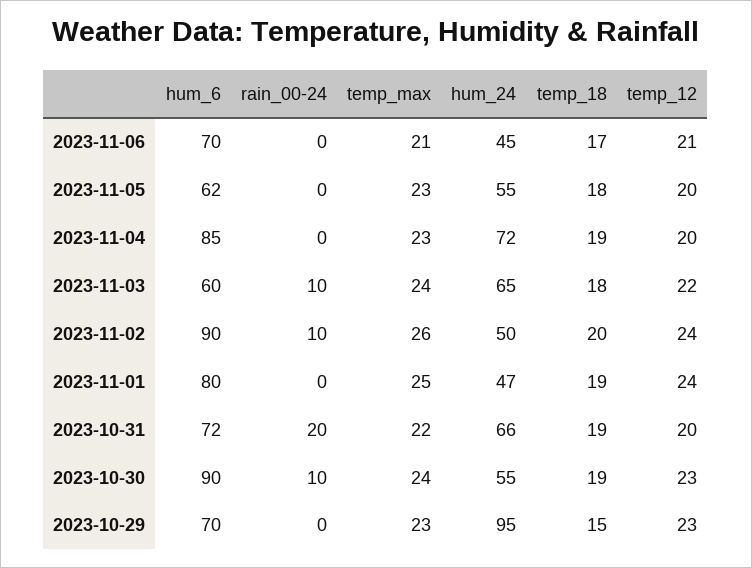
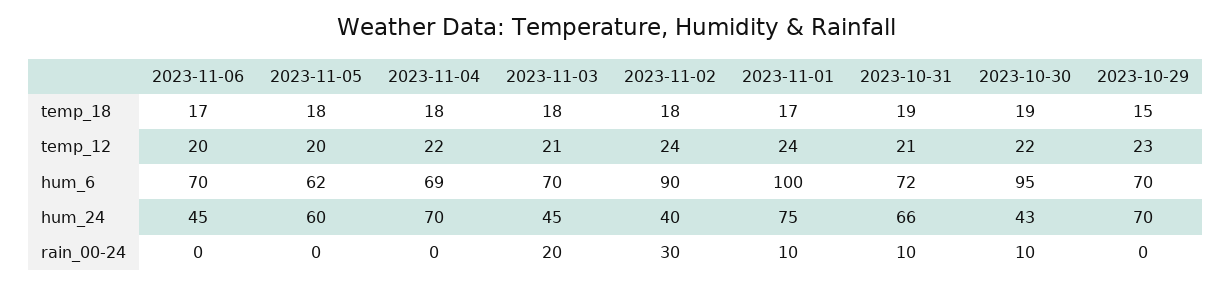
temp_max, 2023-11-06: 21 -> none
temp_12, 2023-11-06: 21 -> 20
temp_max, 2023-11-05: 23 -> none
hum_24, 2023-11-05: 55 -> 60
hum_6, 2023-11-04: 85 -> 69
temp_max, 2023-11-04: 23 -> none
hum_24, 2023-11-04: 72 -> 70
temp_18, 2023-11-04: 19 -> 18
temp_12, 2023-11-04: 20 -> 22
hum_6, 2023-11-03: 60 -> 70
rain_00-24, 2023-11-03: 10 -> 20
temp_max, 2023-11-03: 24 -> none
hum_24, 2023-11-03: 65 -> 45
temp_12, 2023-11-03: 22 -> 21
rain_00-24, 2023-11-02: 10 -> 30
temp_max, 2023-11-02: 26 -> none
hum_24, 2023-11-02: 50 -> 40
temp_18, 2023-11-02: 20 -> 18
hum_6, 2023-11-01: 80 -> 100
rain_00-24, 2023-11-01: 0 -> 10
temp_max, 2023-11-01: 25 -> none
hum_24, 2023-11-01: 47 -> 75
temp_18, 2023-11-01: 19 -> 17
rain_00-24, 2023-10-31: 20 -> 10
temp_max, 2023-10-31: 22 -> none
temp_12, 2023-10-31: 20 -> 21
hum_6, 2023-10-30: 90 -> 95
temp_max, 2023-10-30: 24 -> none
hum_24, 2023-10-30: 55 -> 43
temp_12, 2023-10-30: 23 -> 22
temp_max, 2023-10-29: 23 -> none
hum_24, 2023-10-29: 95 -> 70

